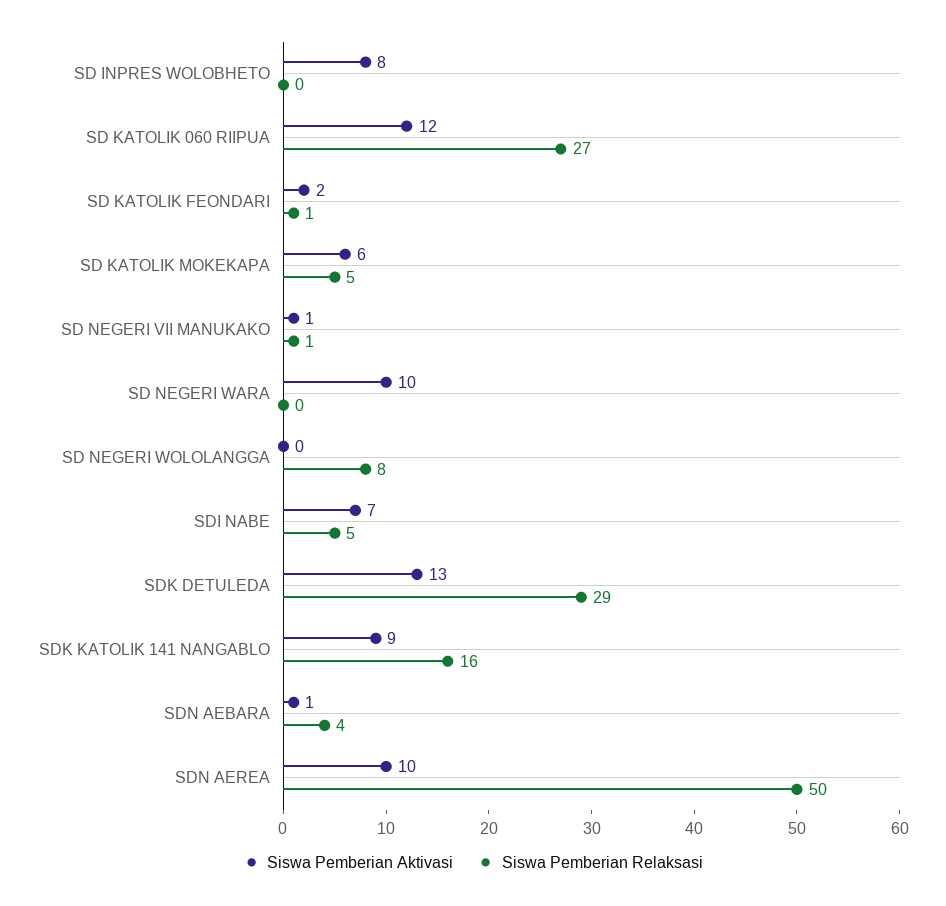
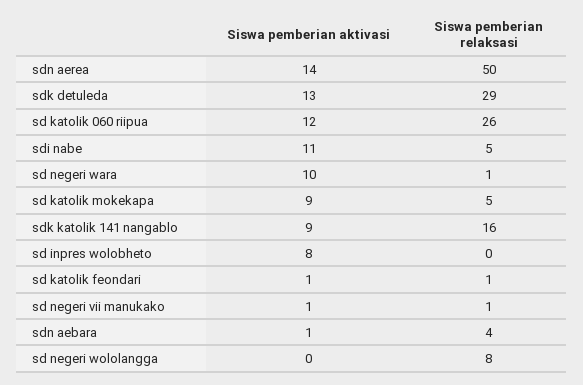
Siswa Pemberian Relaksasi, SD KATOLIK 060 RIIPUA: 27 -> 26
Siswa Pemberian Aktivasi, SD KATOLIK FEONDARI: 2 -> 1
Siswa Pemberian Aktivasi, SD KATOLIK MOKEKAPA: 6 -> 9
Siswa Pemberian Relaksasi, SD NEGERI WARA: 0 -> 1
Siswa Pemberian Aktivasi, SDI NABE: 7 -> 11
Siswa Pemberian Aktivasi, SDN AEREA: 10 -> 14

